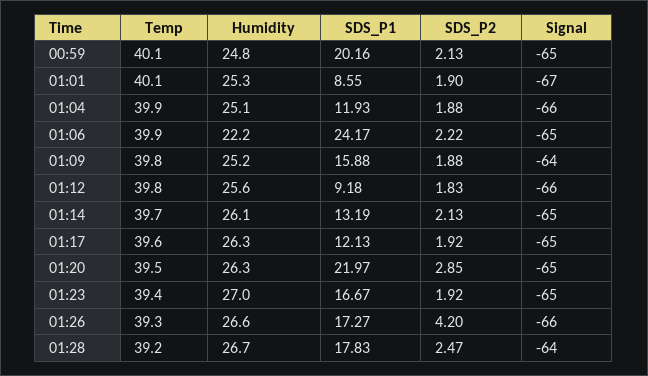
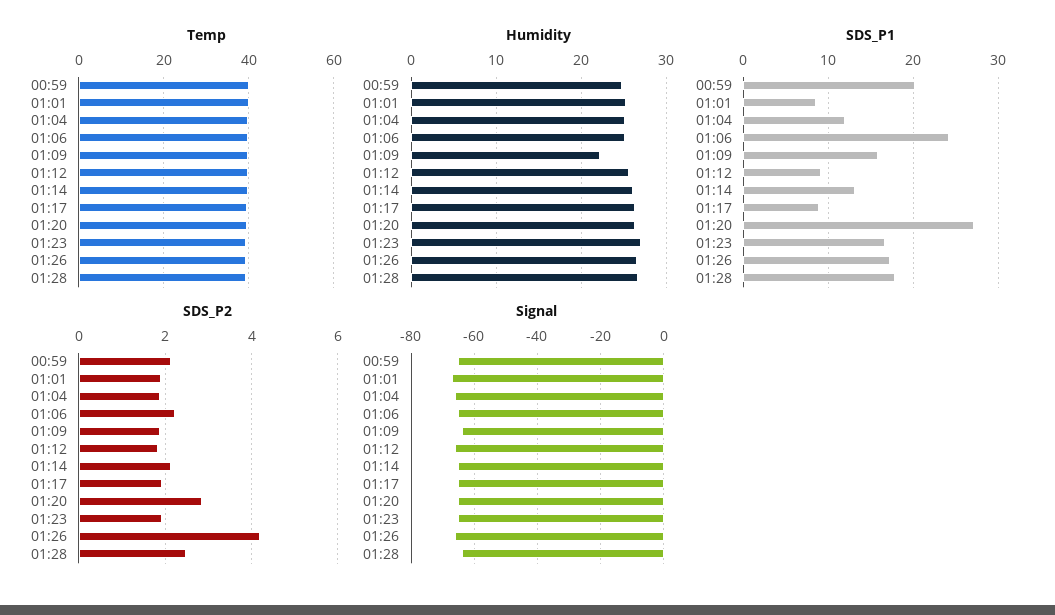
Humidity, 01:06: 22.2 -> 25
Humidity, 01:09: 25.2 -> 22
SDS_P1, 01:17: 12.13 -> 9
SDS_P1, 01:20: 21.97 -> 27

